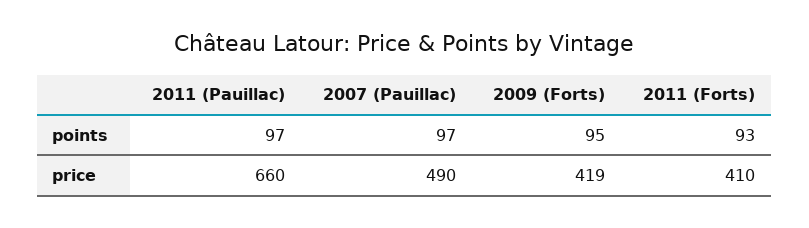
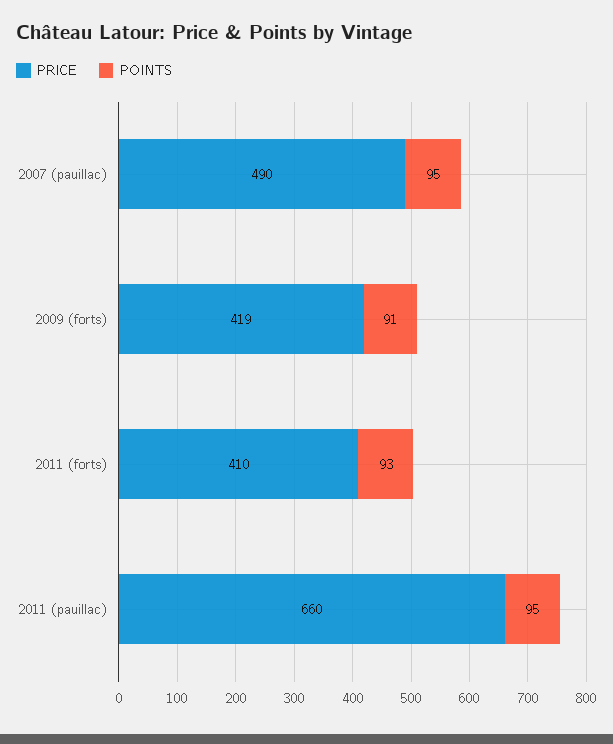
points, 2011 (Pauillac): 97 -> 95
points, 2007 (Pauillac): 97 -> 95
points, 2009 (Forts): 95 -> 91

